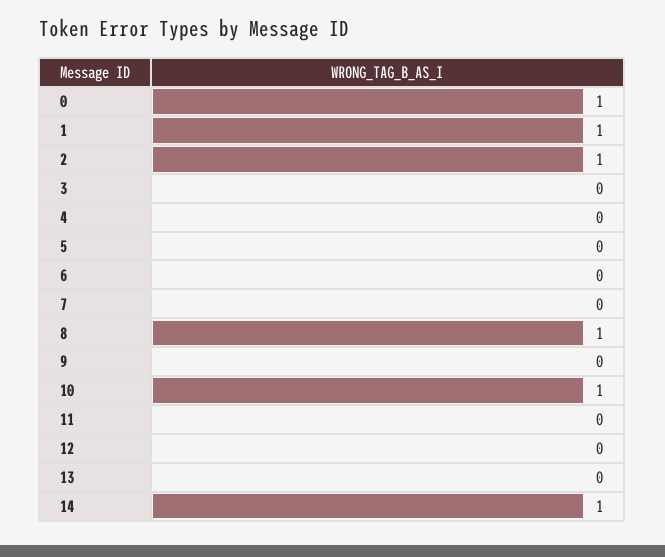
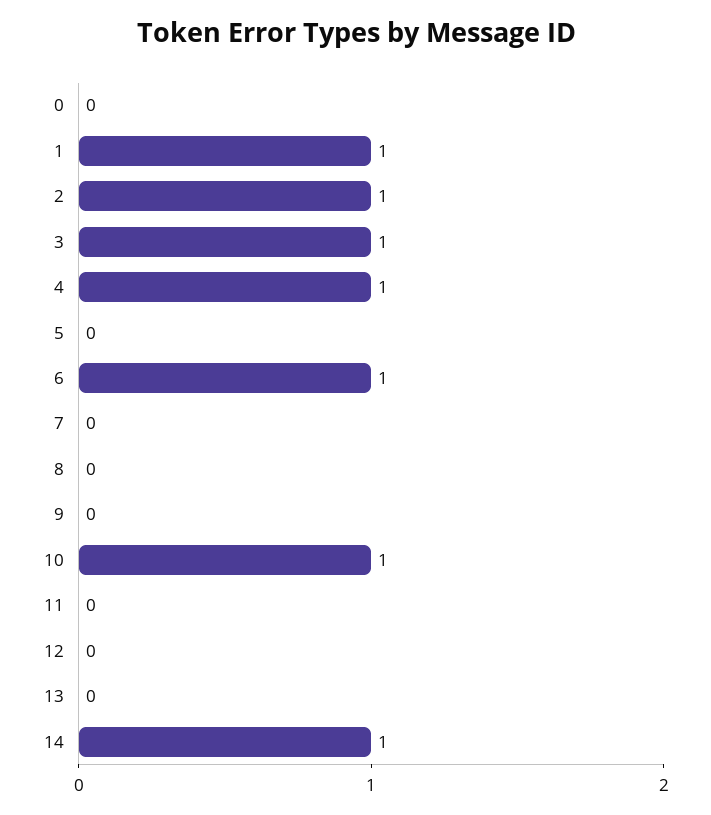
0: 1 -> 0
3: 0 -> 1
4: 0 -> 1
6: 0 -> 1
8: 1 -> 0

